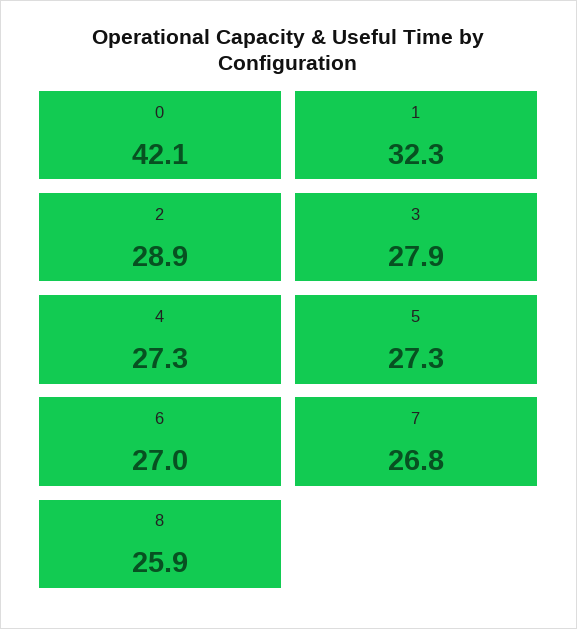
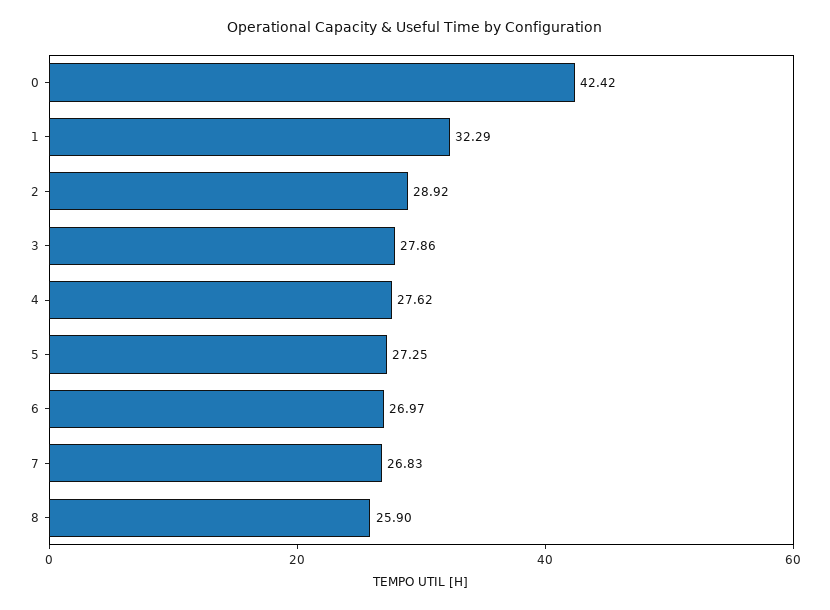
0: 42.1 -> 42.42
4: 27.3 -> 27.62

